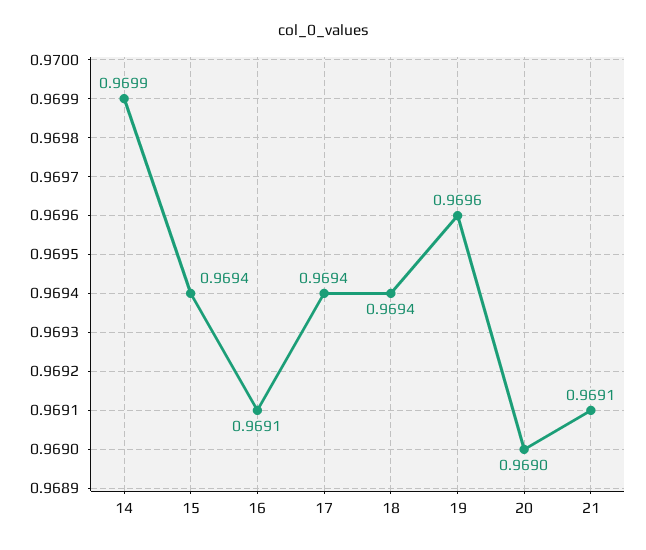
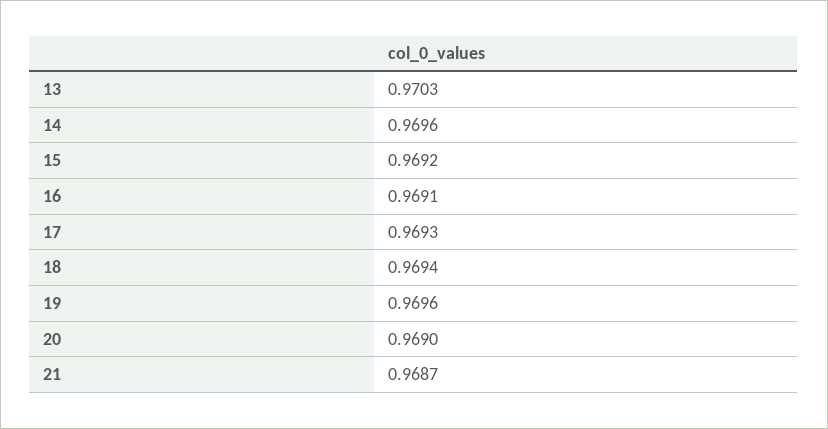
14: 0.9699 -> 0.9696
15: 0.9694 -> 0.9692
17: 0.9694 -> 0.9693
21: 0.9691 -> 0.9687
13: none -> 0.9703

